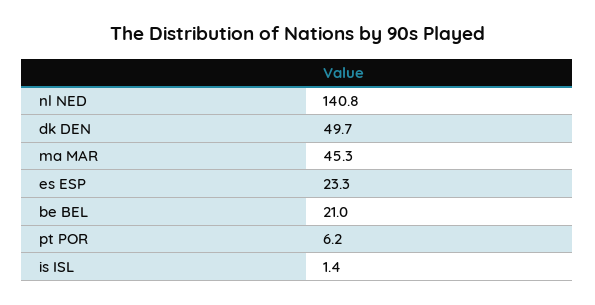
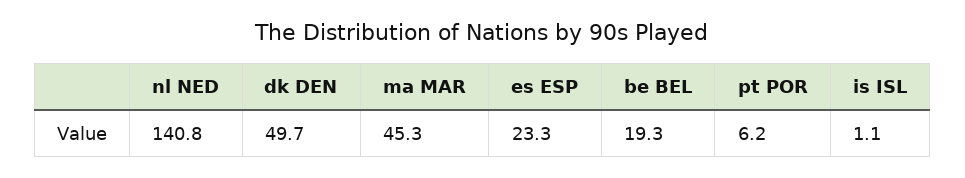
be BEL: 21 -> 19.3
is ISL: 1.4 -> 1.1

